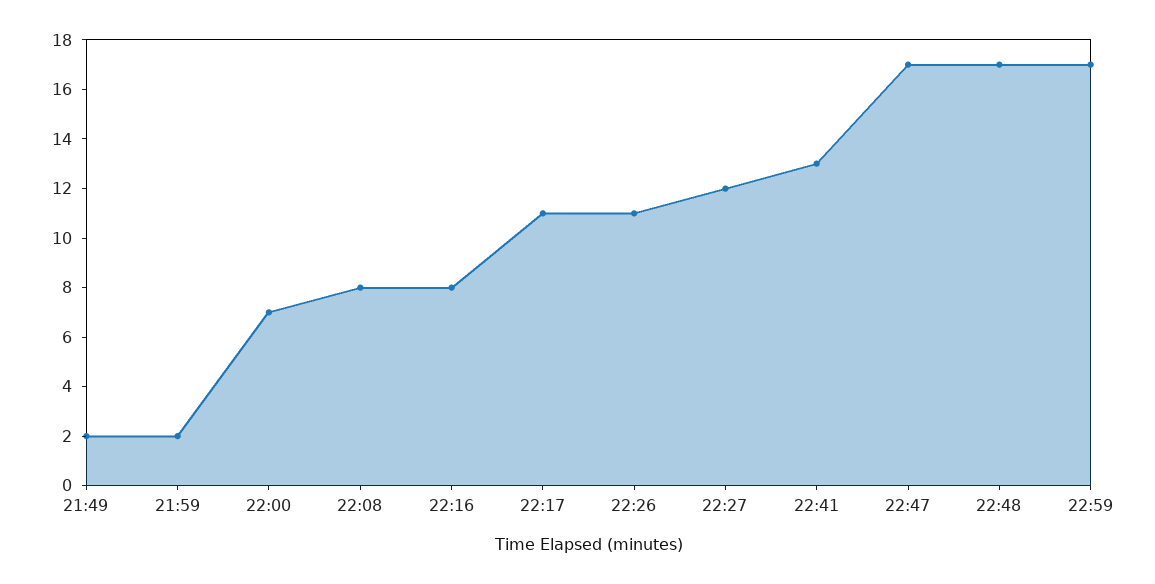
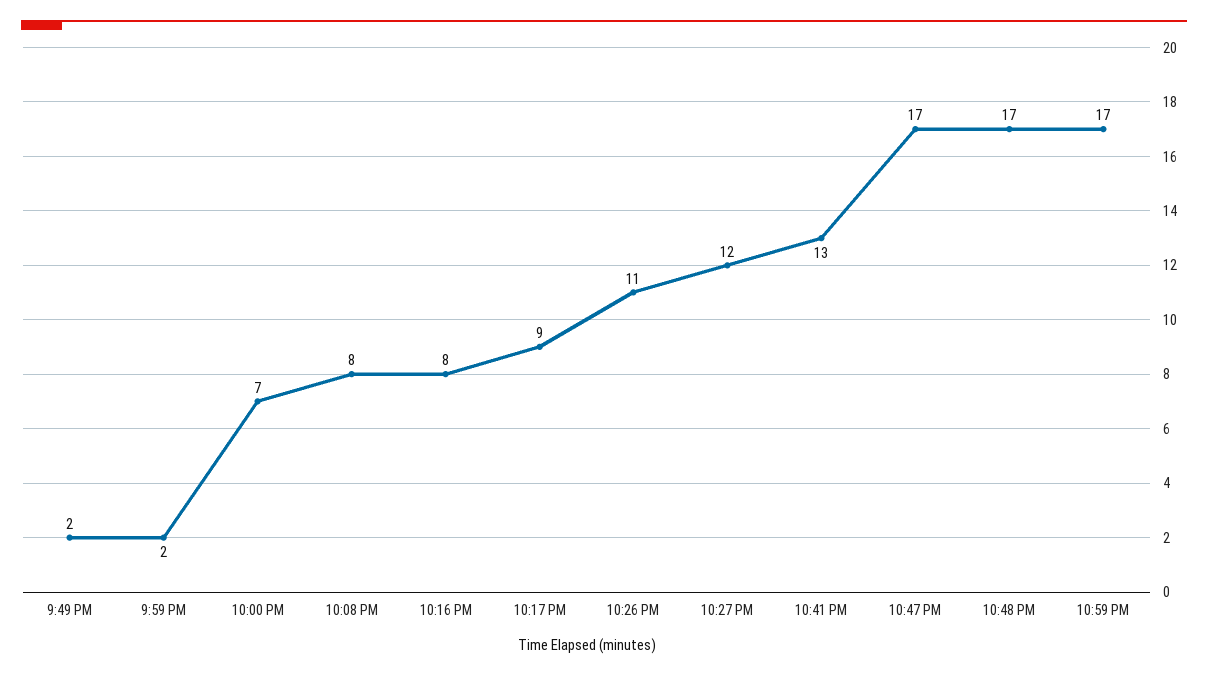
22:17: 11 -> 9

